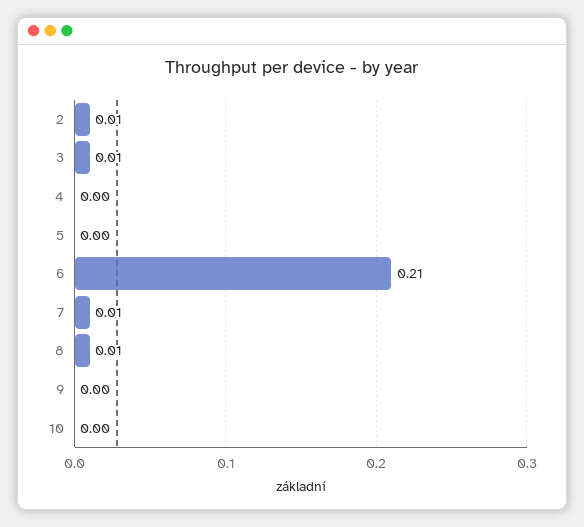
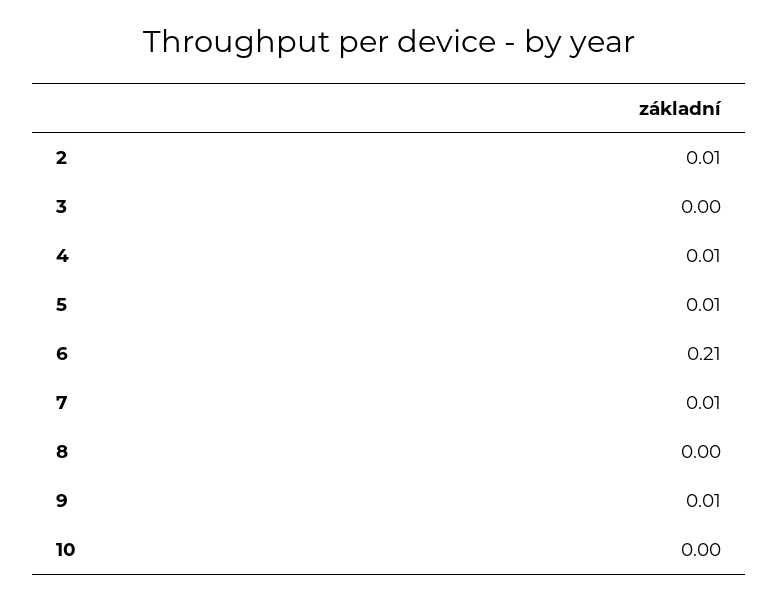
3: 0.01 -> 0
4: 0 -> 0.01
5: 0 -> 0.01
8: 0.01 -> 0
9: 0 -> 0.01

